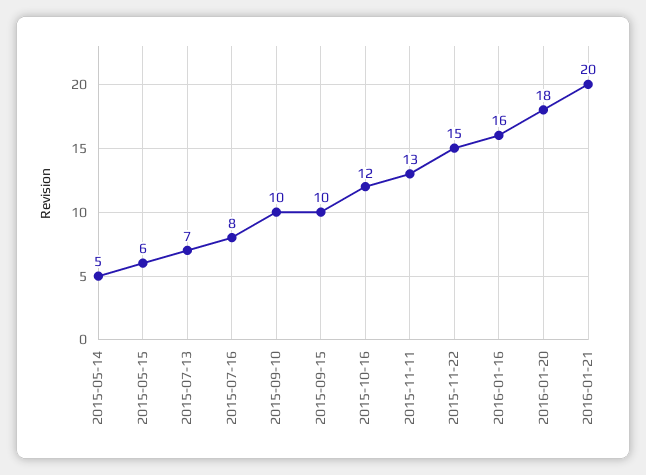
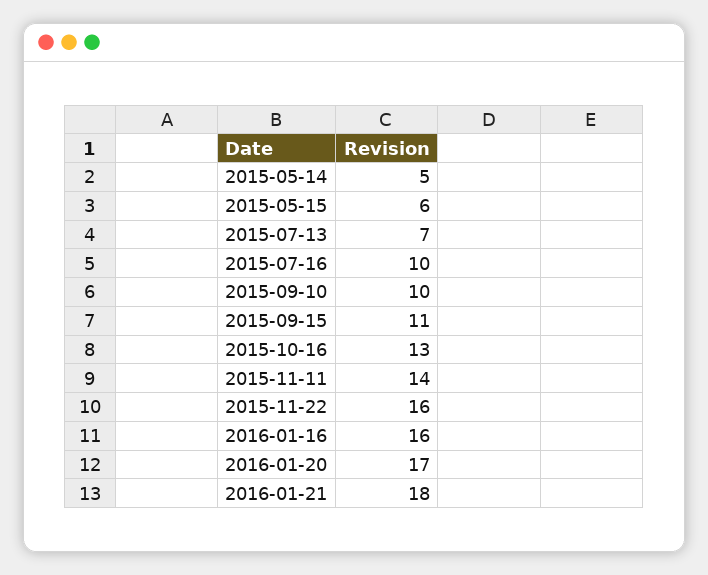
2015-07-16: 8 -> 10
2015-09-15: 10 -> 11
2015-10-16: 12 -> 13
2015-11-11: 13 -> 14
2015-11-22: 15 -> 16
2016-01-20: 18 -> 17
2016-01-21: 20 -> 18

